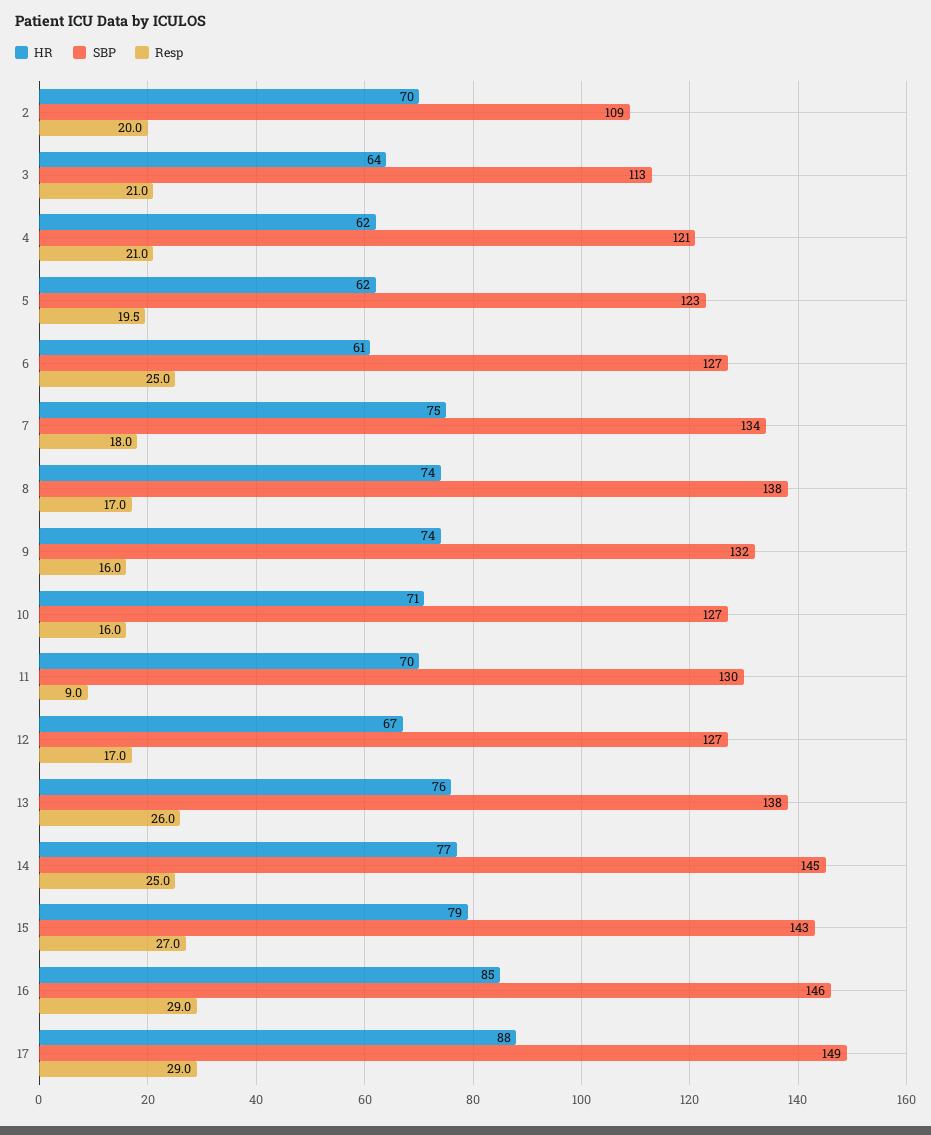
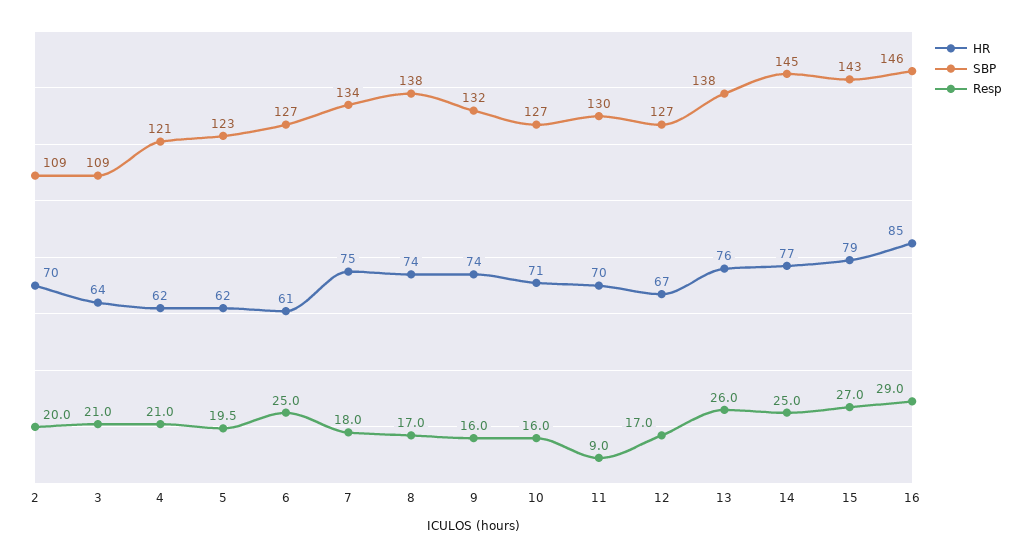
SBP, 3: 113 -> 109
HR, 17: 88 -> none
SBP, 17: 149 -> none
Resp, 17: 29 -> none

